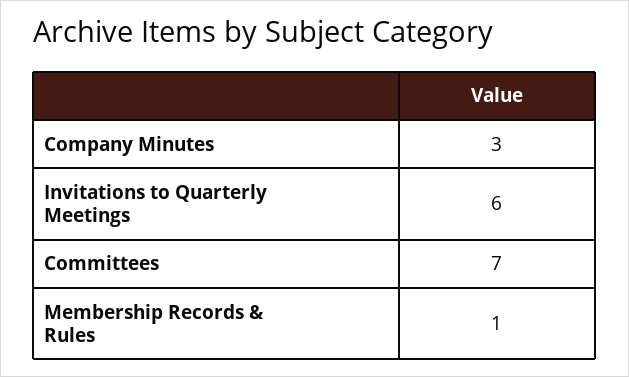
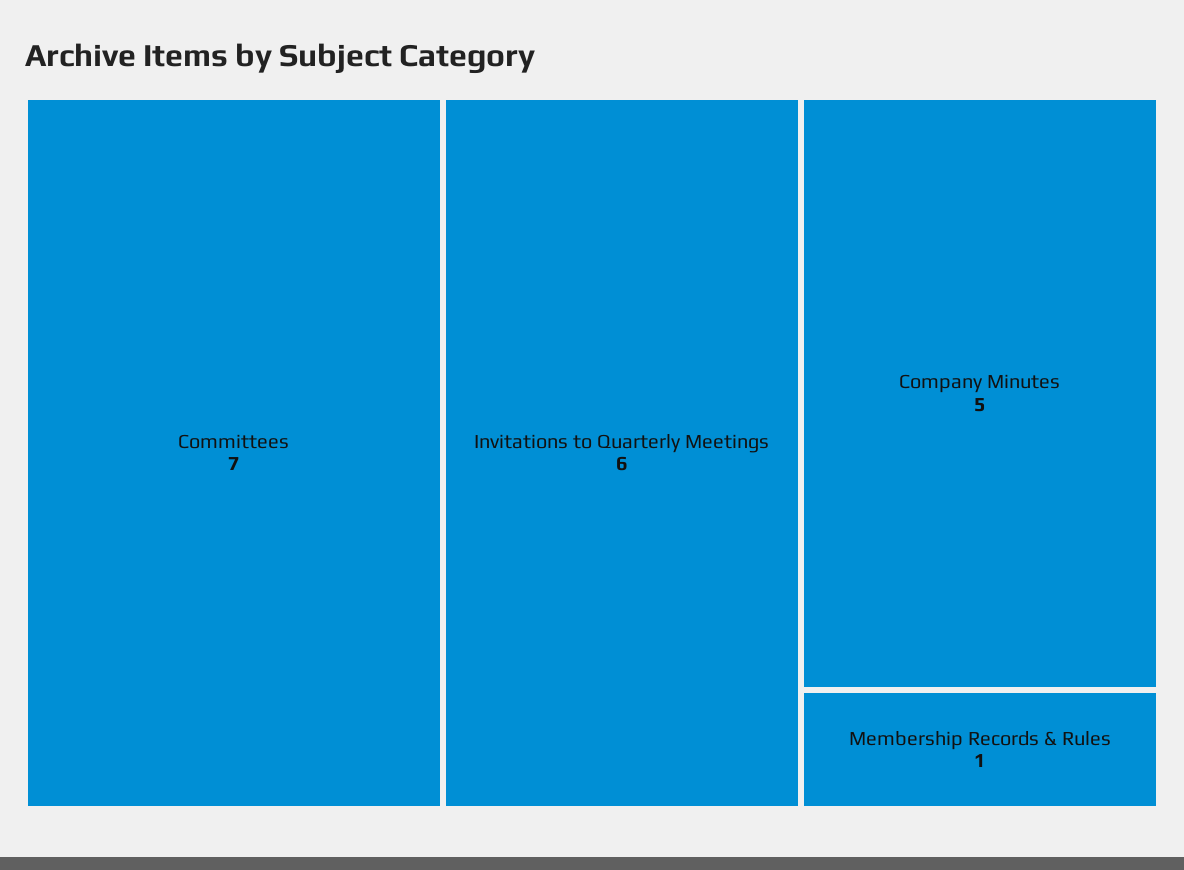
Company Minutes: 3 -> 5

